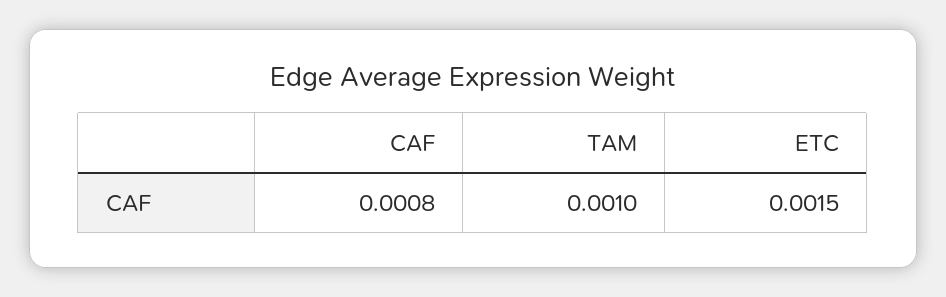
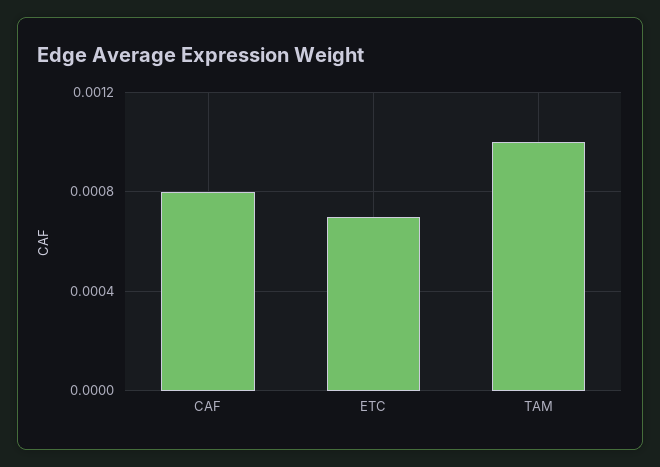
ETC: 0.0015 -> 0.0007

